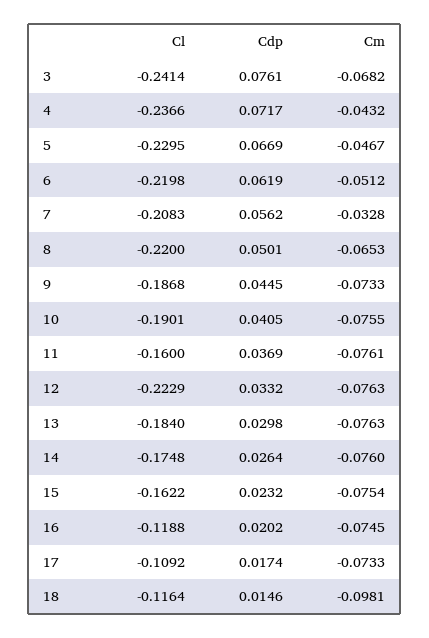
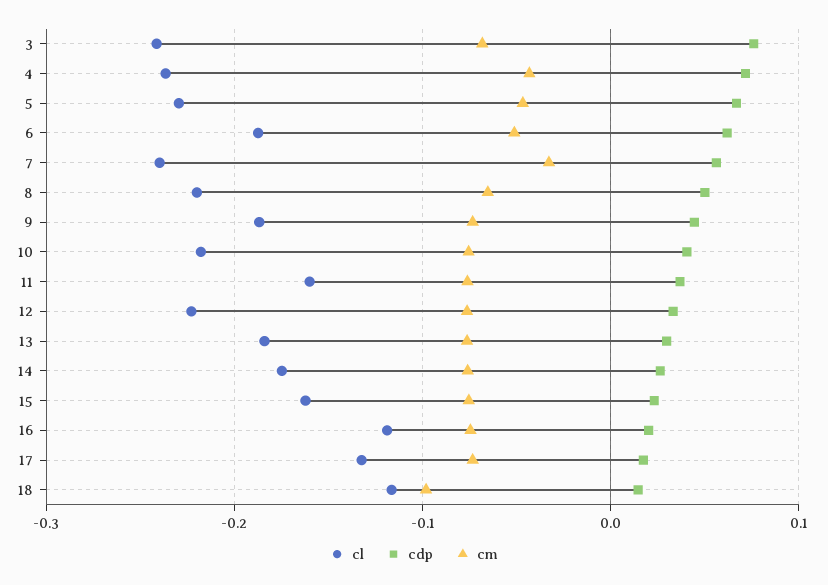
Cl, 6: -0.2198 -> -0.19
Cl, 7: -0.2083 -> -0.24
Cl, 10: -0.1901 -> -0.22
Cl, 17: -0.1092 -> -0.13

